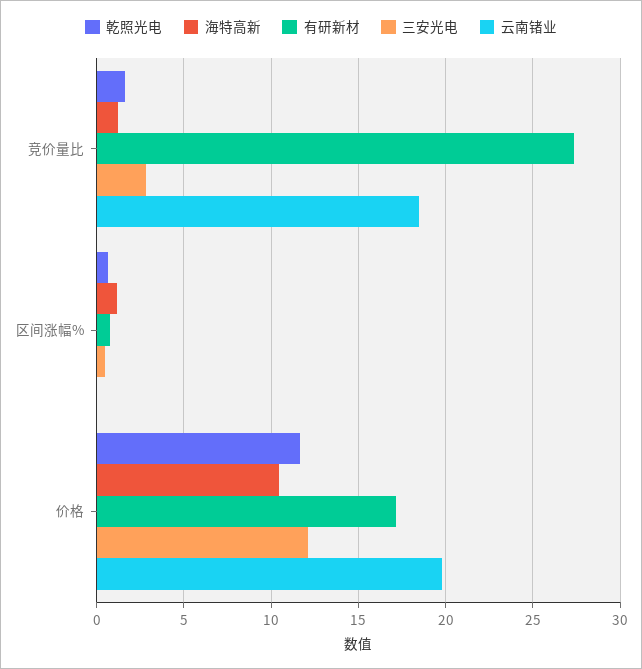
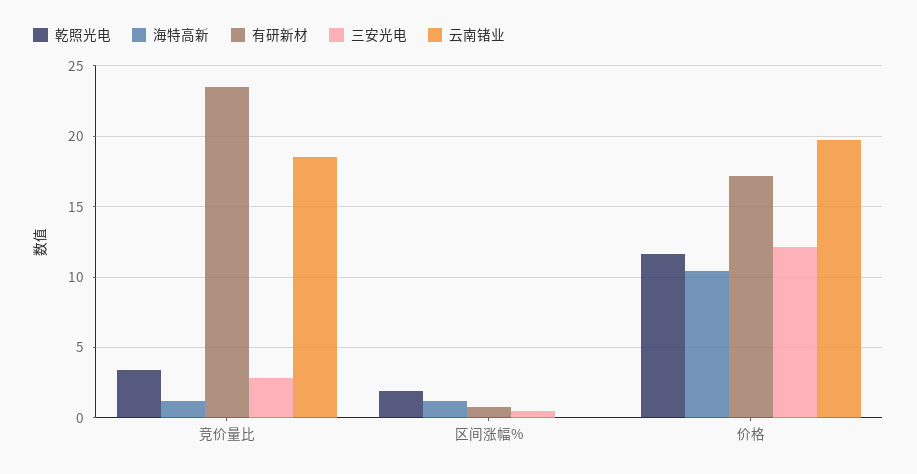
乾照光电, 竞价量比: 1.5 -> 3.5
有研新材, 竞价量比: 27.5 -> 23.5
乾照光电, 区间涨幅%: 0.5 -> 2

